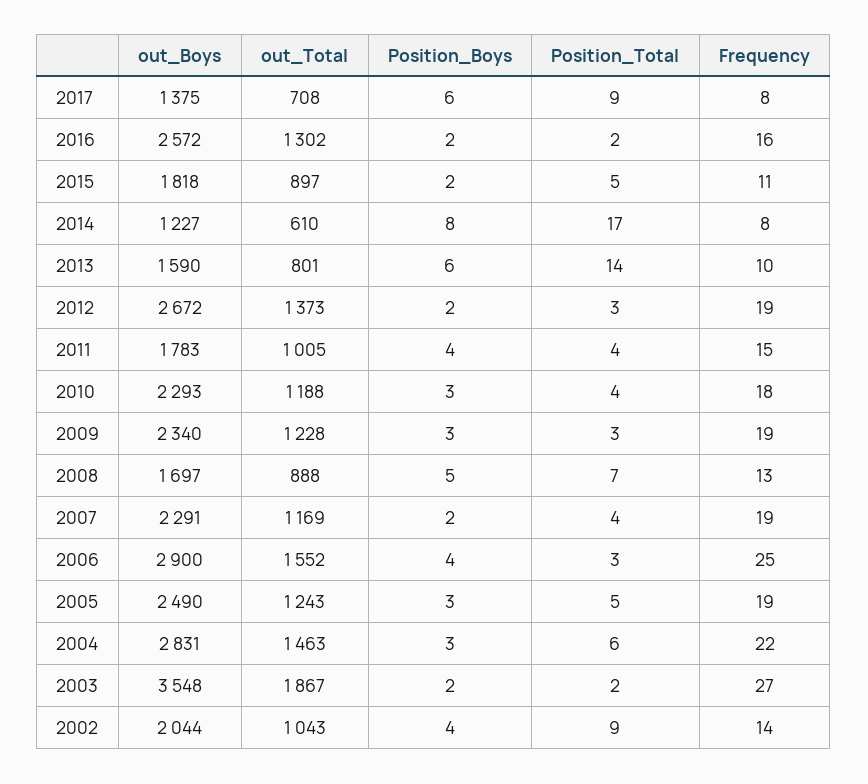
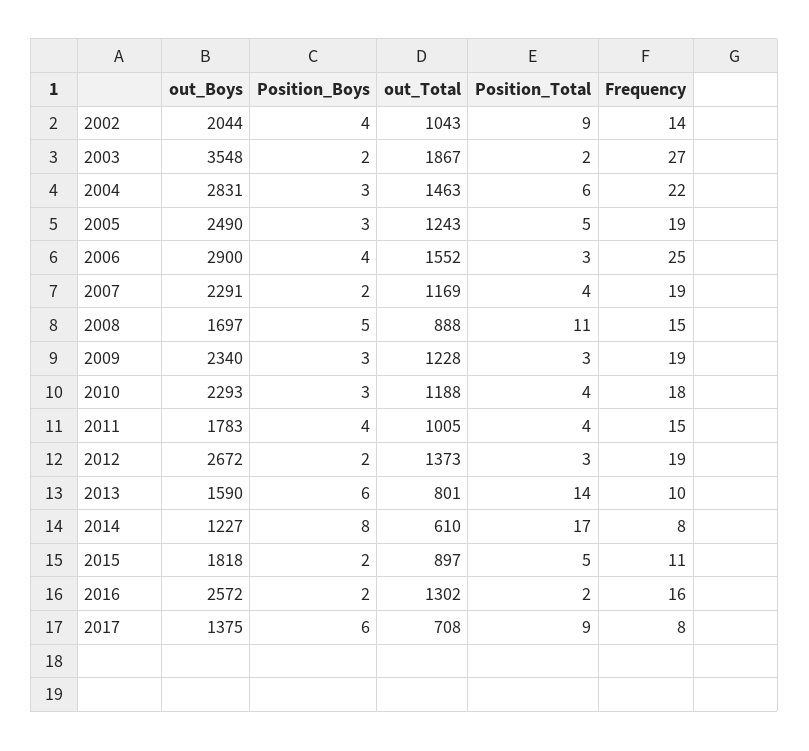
Position_Total, 2008: 7 -> 11
Frequency, 2008: 13 -> 15

